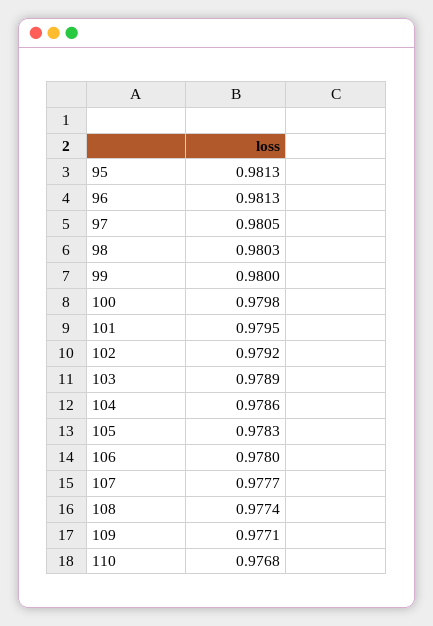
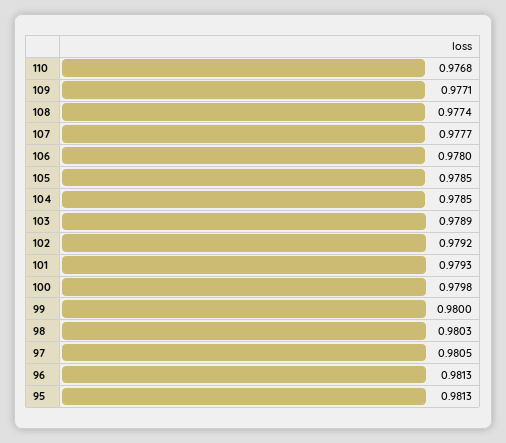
101: 0.9795 -> 0.9793
104: 0.9786 -> 0.9785
105: 0.9783 -> 0.9785

